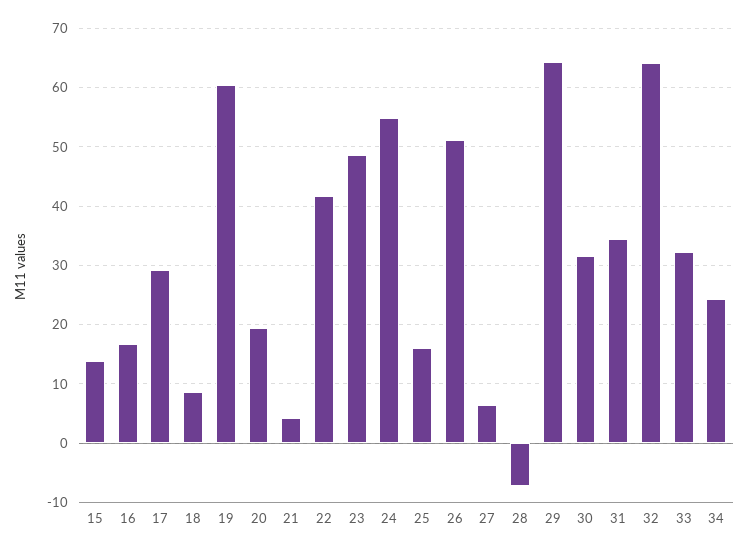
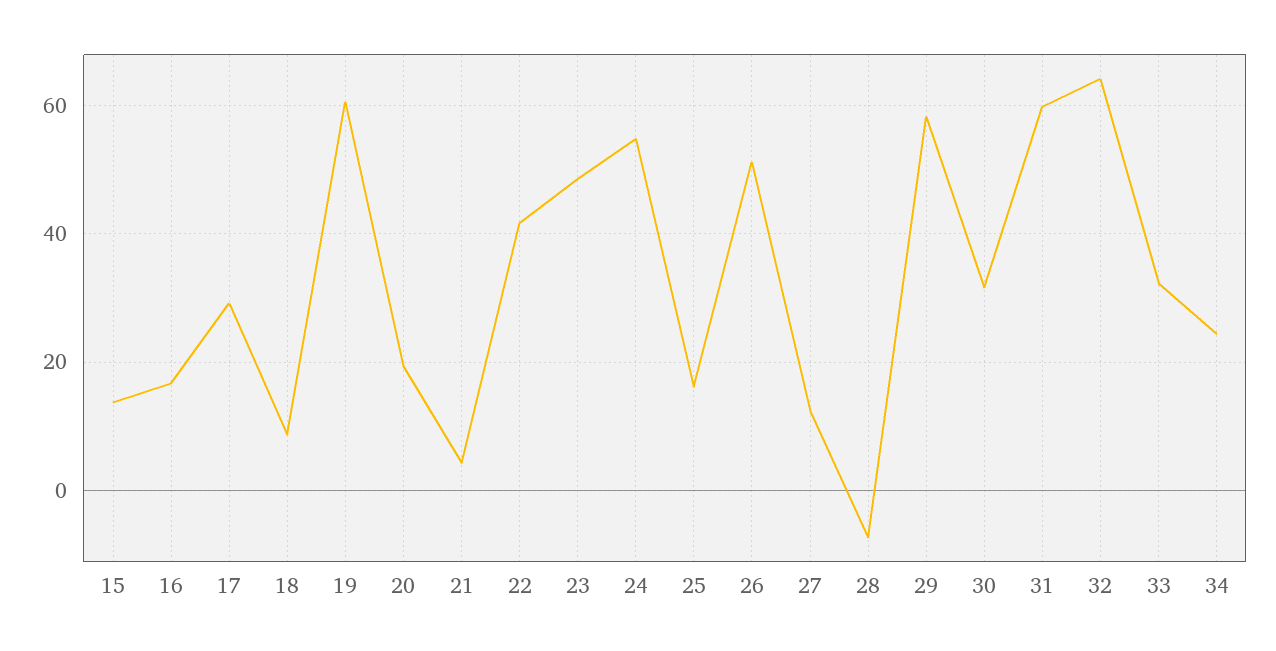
27: 6 -> 12
29: 64 -> 58
31: 34 -> 60

